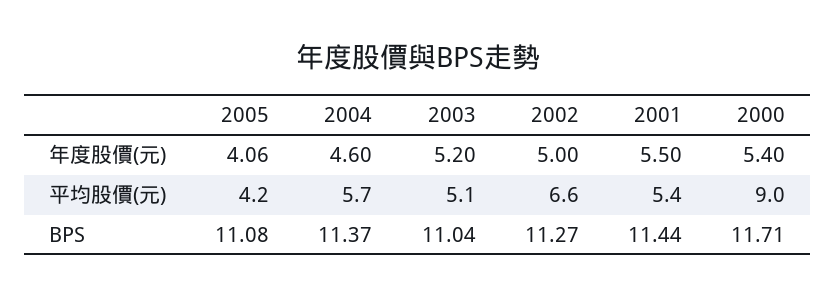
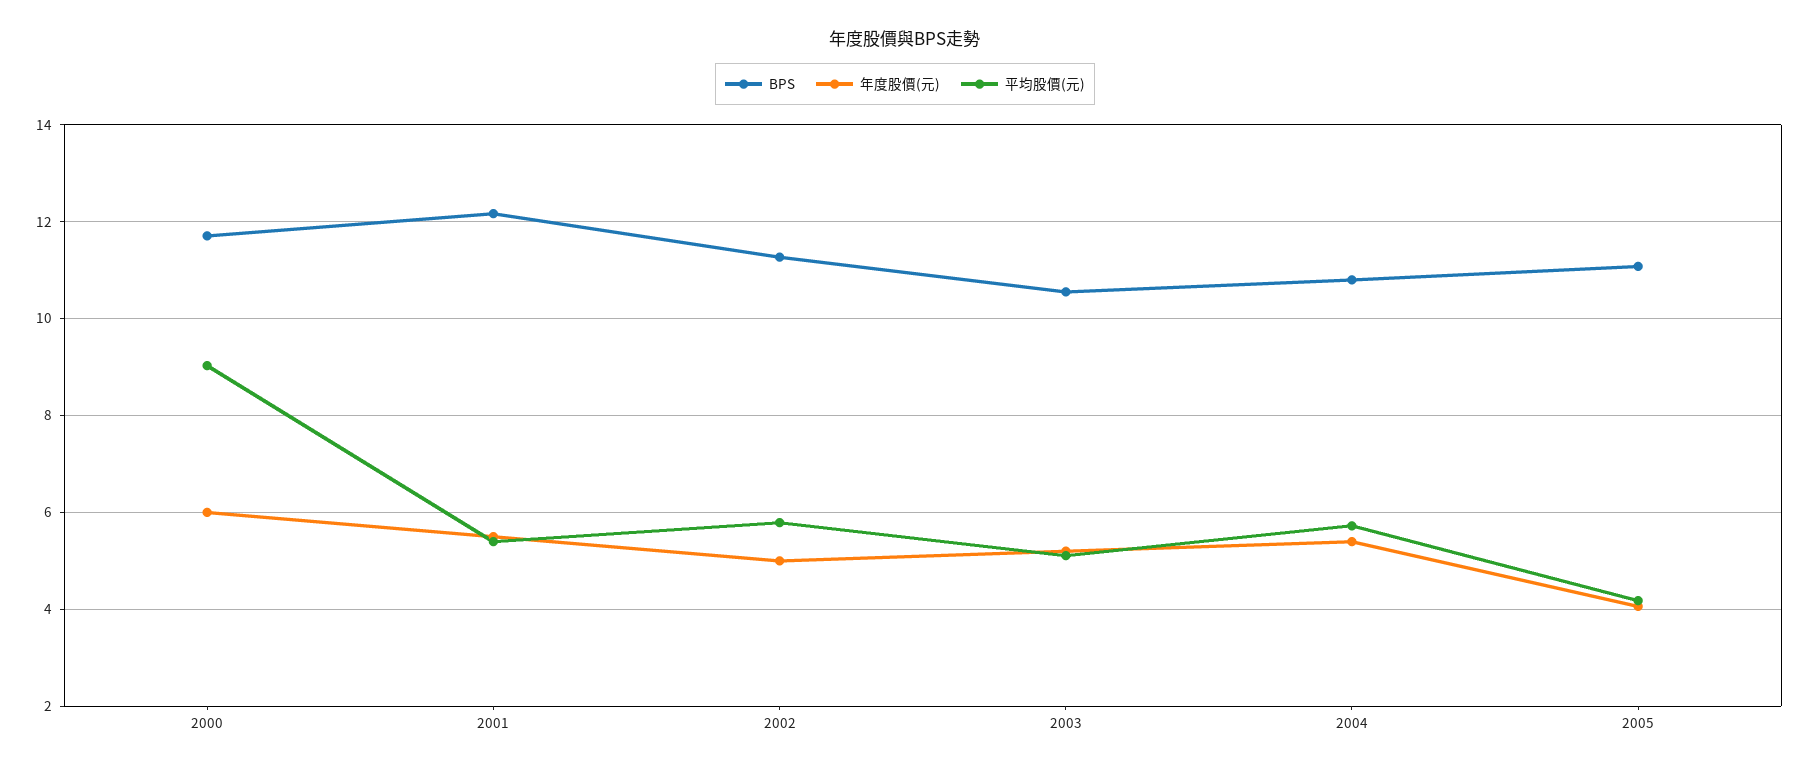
年度股價(元), 2004: 4.6 -> 5.4
年度股價(元), 2000: 5.4 -> 6
平均股價(元), 2002: 6.6 -> 5.8
BPS, 2004: 11.37 -> 10.8
BPS, 2003: 11.04 -> 10.6
BPS, 2001: 11.44 -> 12.2

